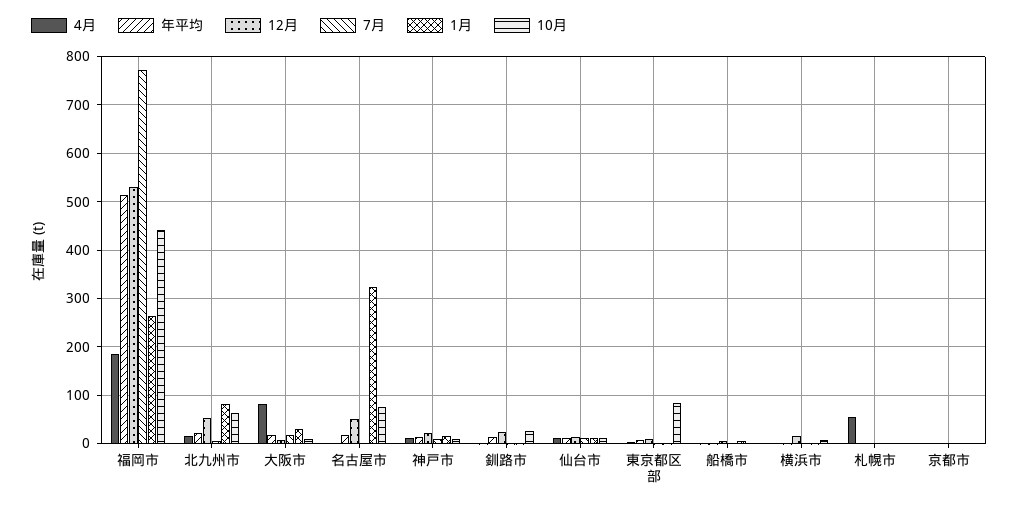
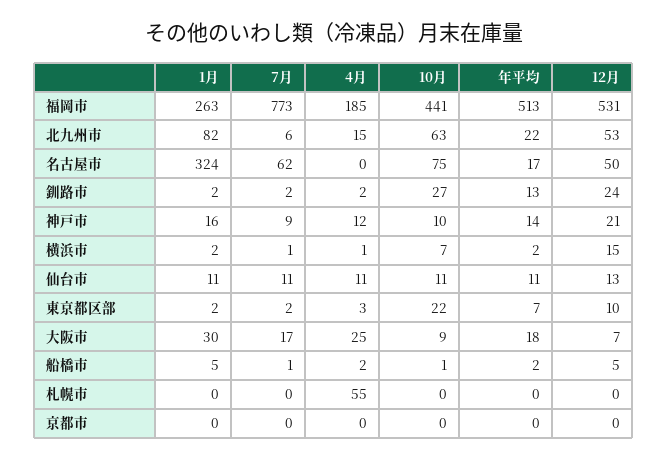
4月, 大阪市: 80 -> 25
7月, 名古屋市: 0 -> 62
10月, 東京都区部: 80 -> 22

